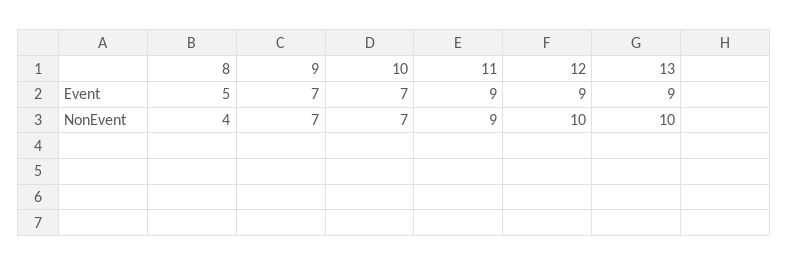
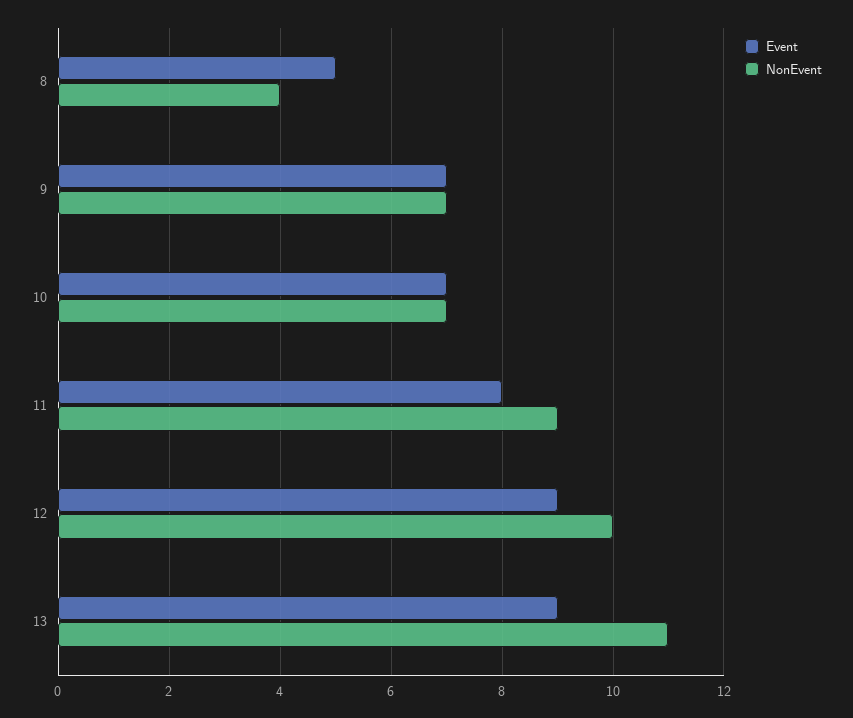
Event, 11: 9 -> 8
NonEvent, 13: 10 -> 11

